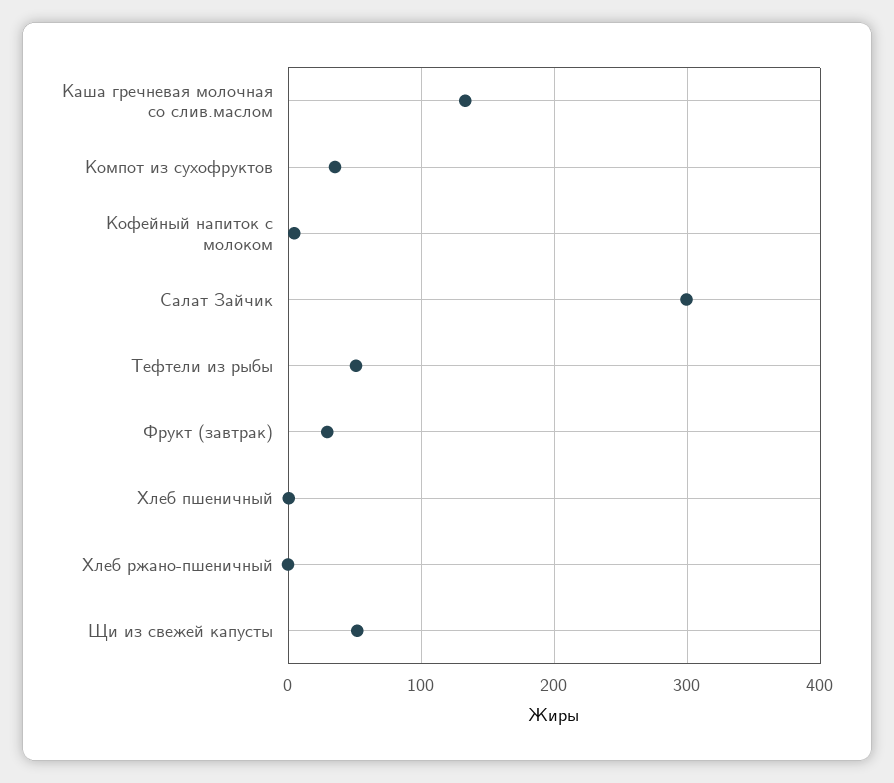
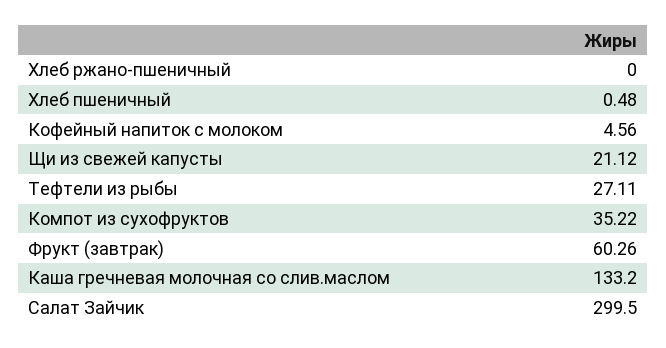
Тефтели из рыбы: 50 -> 27.11
Фрукт (завтрак): 30 -> 60.26
Щи из свежей капусты: 50 -> 21.12

